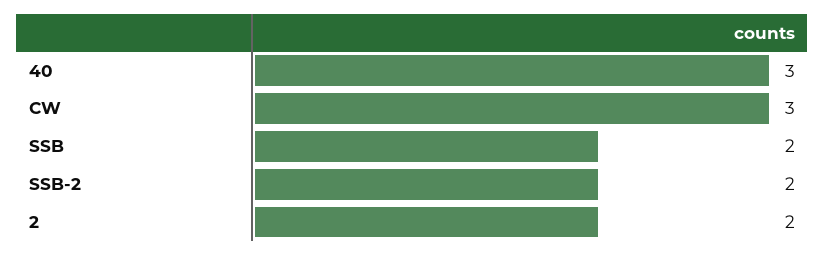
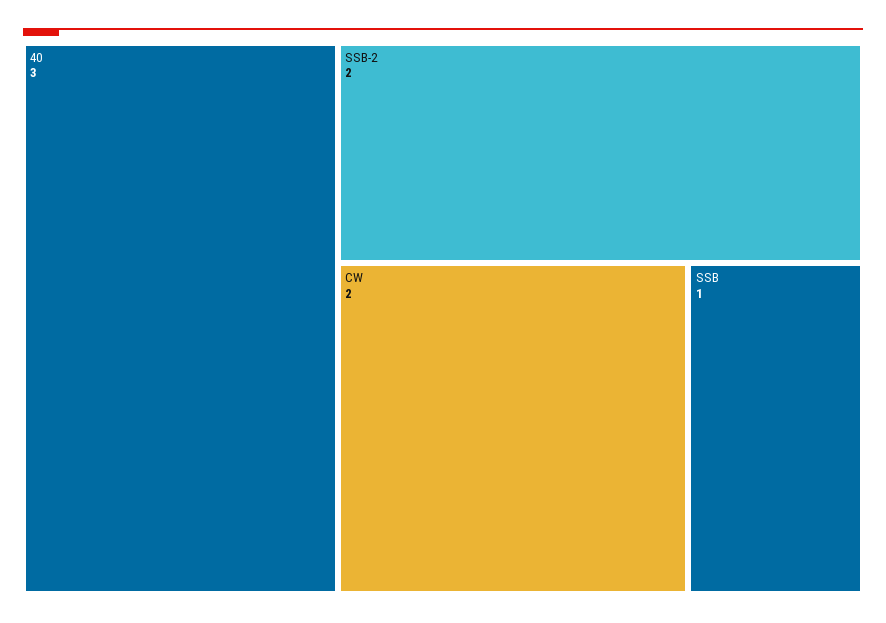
CW: 3 -> 2
SSB: 2 -> 1
2: 2 -> none

